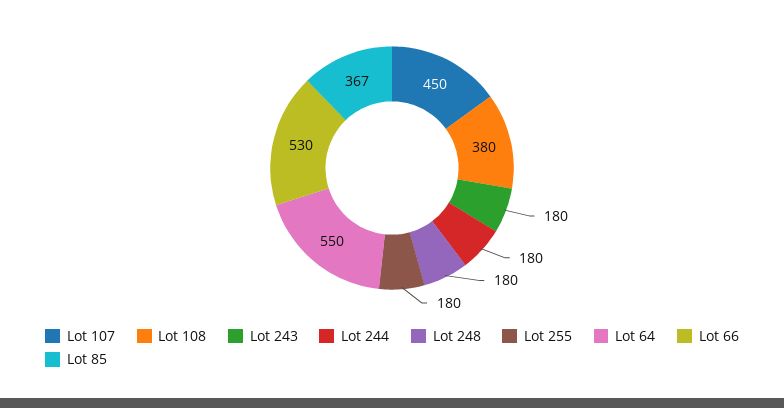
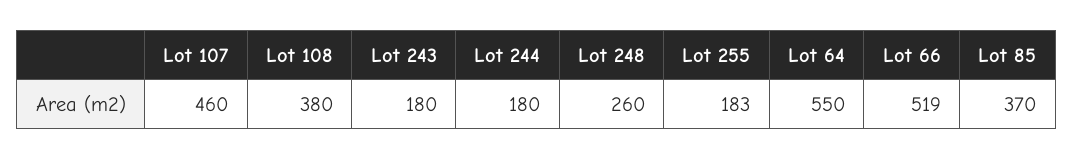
Lot 107: 450 -> 460
Lot 248: 180 -> 260
Lot 255: 180 -> 183
Lot 66: 530 -> 519
Lot 85: 367 -> 370

